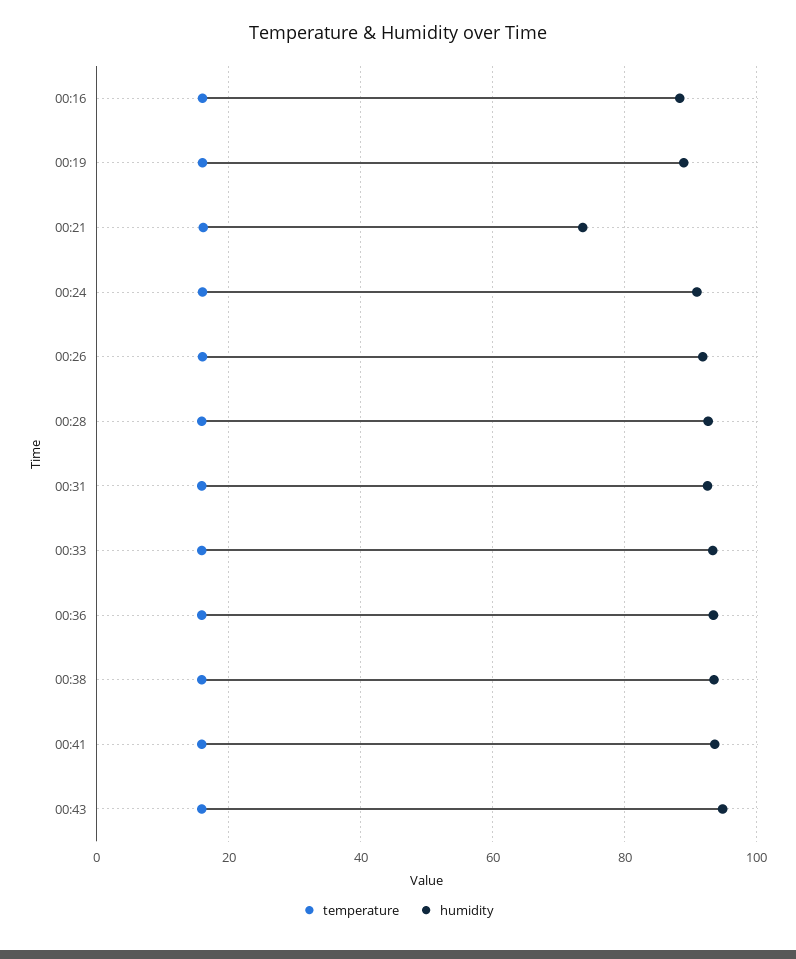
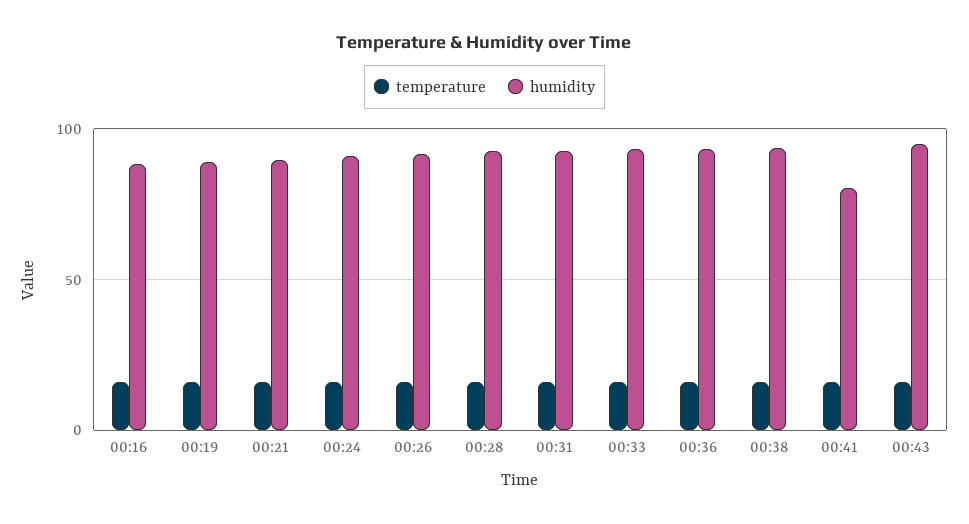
humidity, 00:21: 74 -> 90
humidity, 00:41: 94 -> 80

